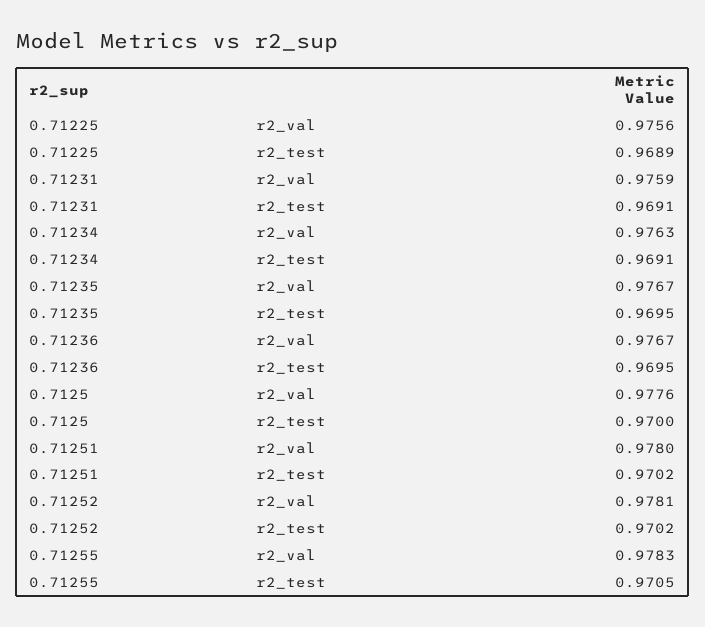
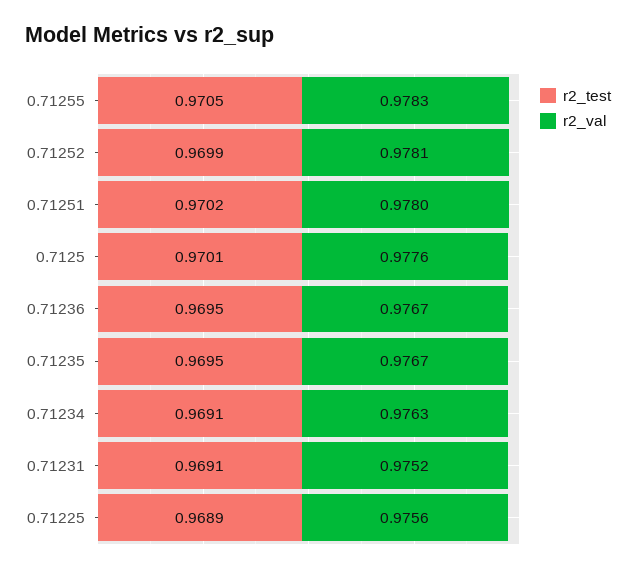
r2_val, 0.71231: 0.9759 -> 0.9752
r2_test, 0.7125: 0.97 -> 0.9701
r2_test, 0.71252: 0.9702 -> 0.9699

